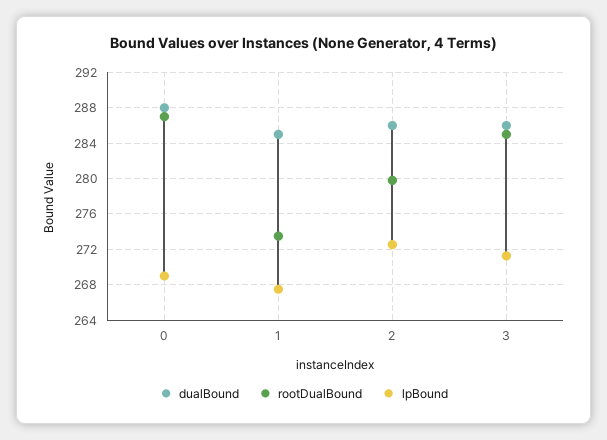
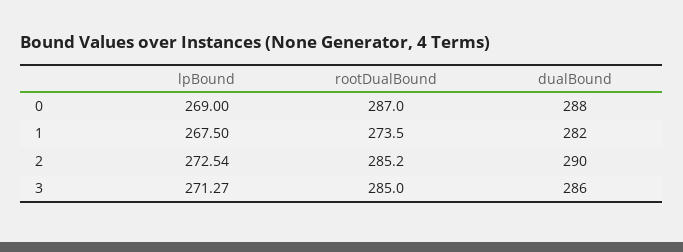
dualBound, 1: 285 -> 282
dualBound, 2: 286 -> 290
rootDualBound, 2: 280 -> 285.2

